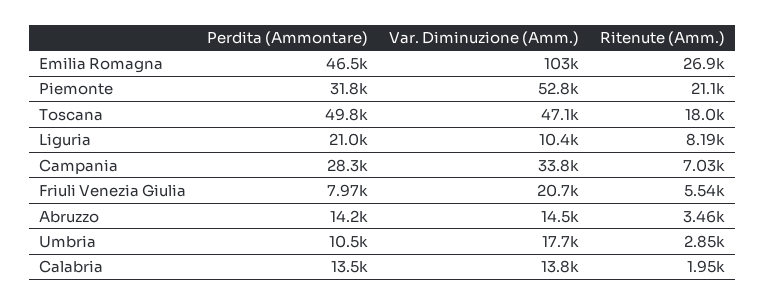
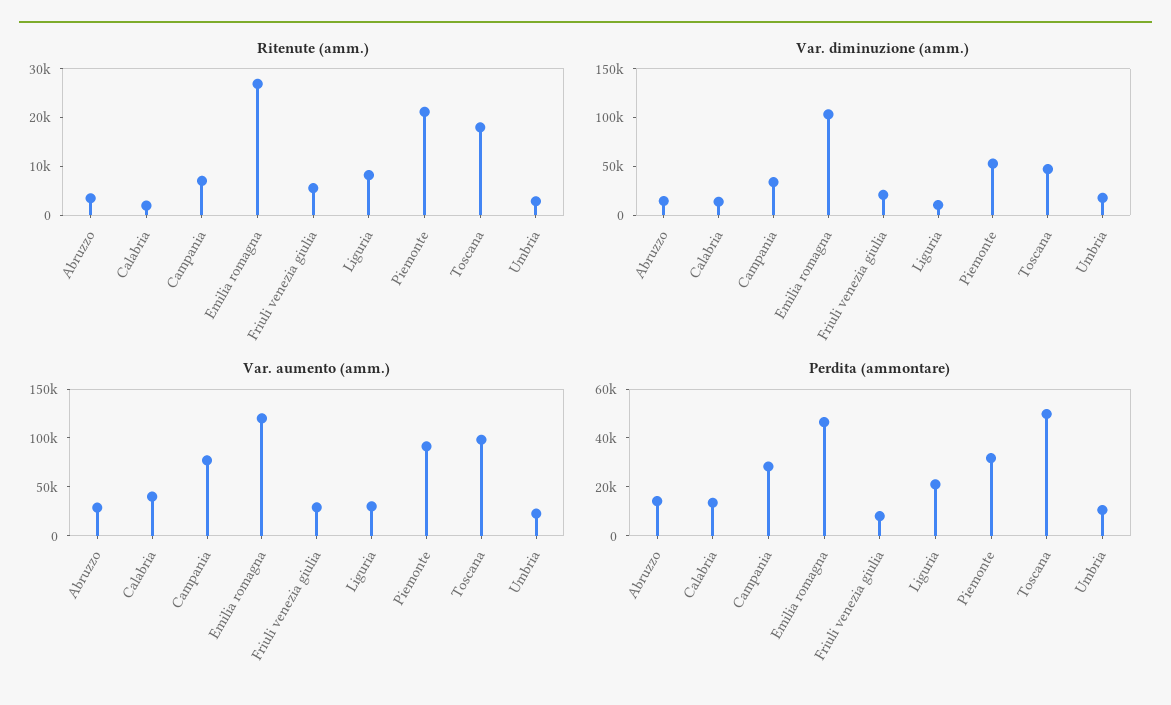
Var. aumento (amm.), Abruzzo: none -> 30000
Var. aumento (amm.), Calabria: none -> 40000
Var. aumento (amm.), Campania: none -> 80000
Var. aumento (amm.), Emilia Romagna: none -> 120000
Var. aumento (amm.), Friuli Venezia Giulia: none -> 30000
Var. aumento (amm.), Liguria: none -> 30000
Var. aumento (amm.), Piemonte: none -> 90000
Var. aumento (amm.), Toscana: none -> 100000
Var. aumento (amm.), Umbria: none -> 20000

